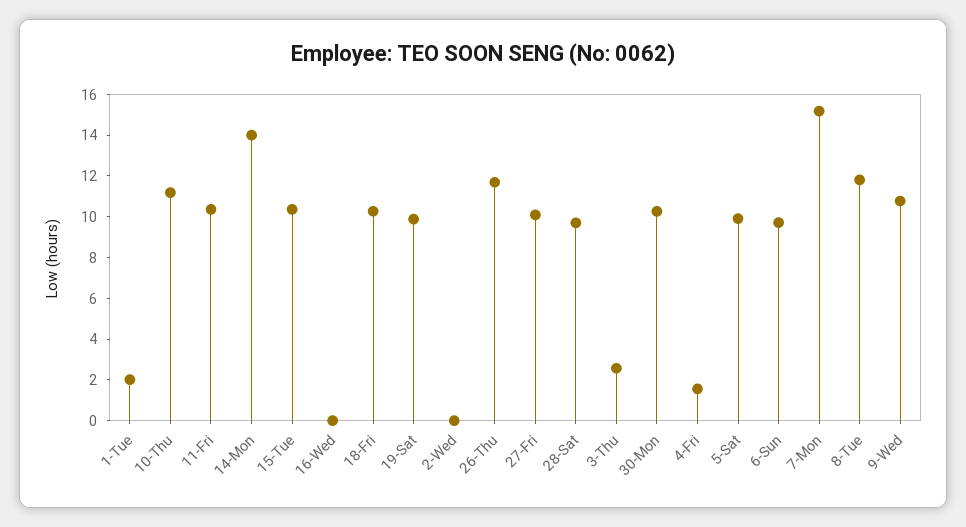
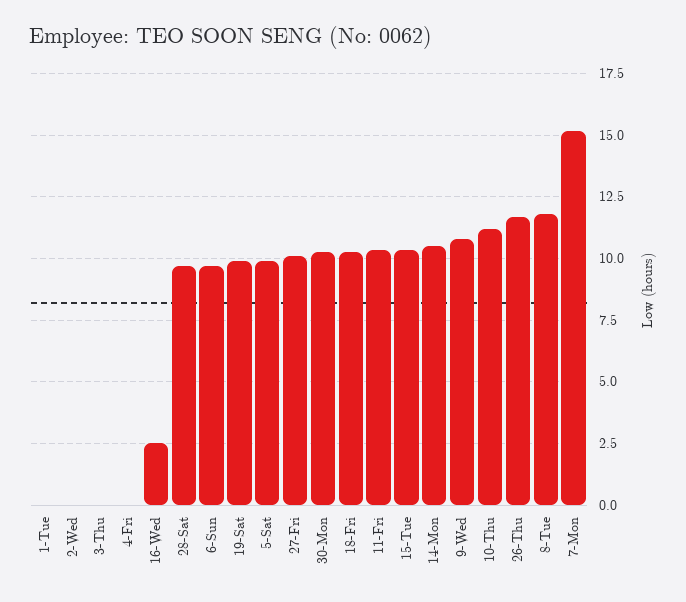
1-Tue: 2 -> 0
14-Mon: 14 -> 10.5
16-Wed: 0 -> 2.5
3-Thu: 2.5 -> 0
4-Fri: 1.5 -> 0

